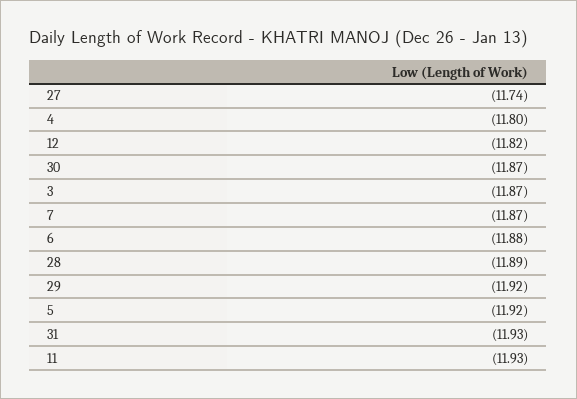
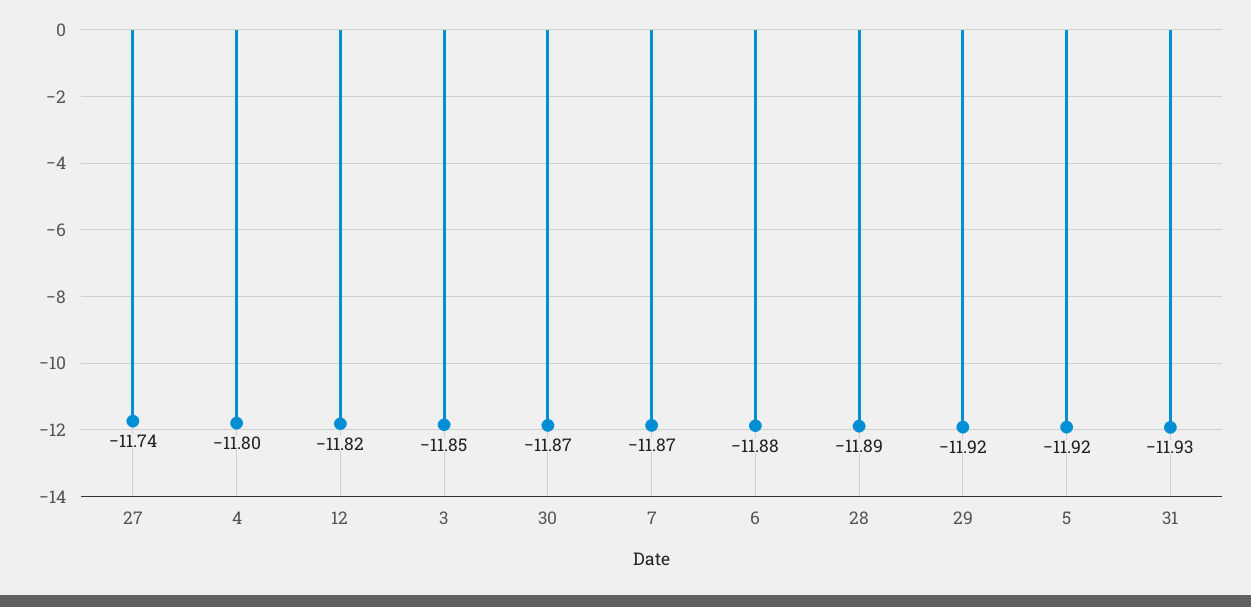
3: -11.87 -> -11.85
11: -11.93 -> none

